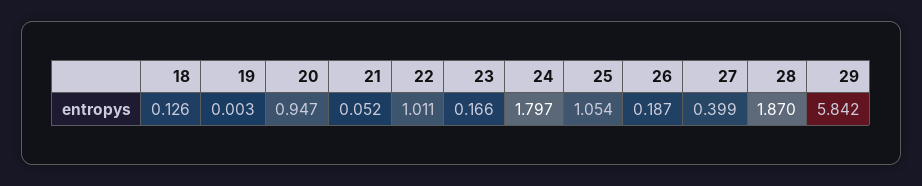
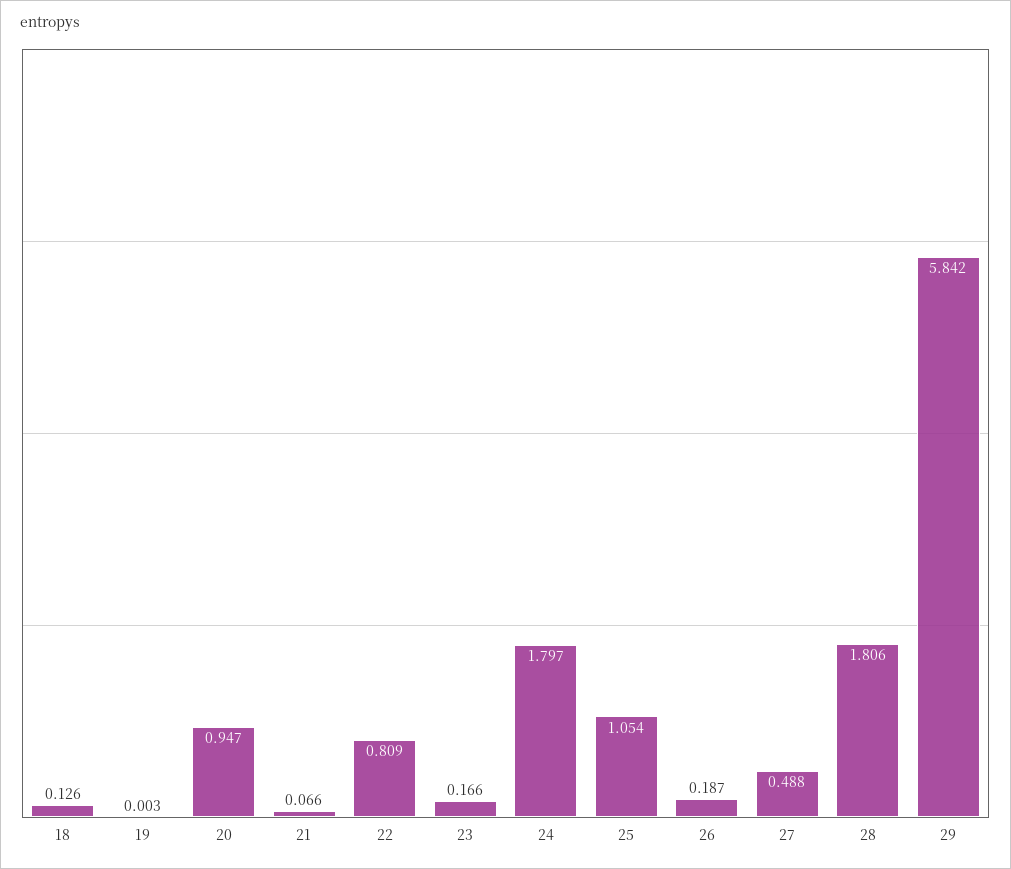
21: 0.052 -> 0.066
22: 1.011 -> 0.809
27: 0.399 -> 0.488
28: 1.87 -> 1.806

